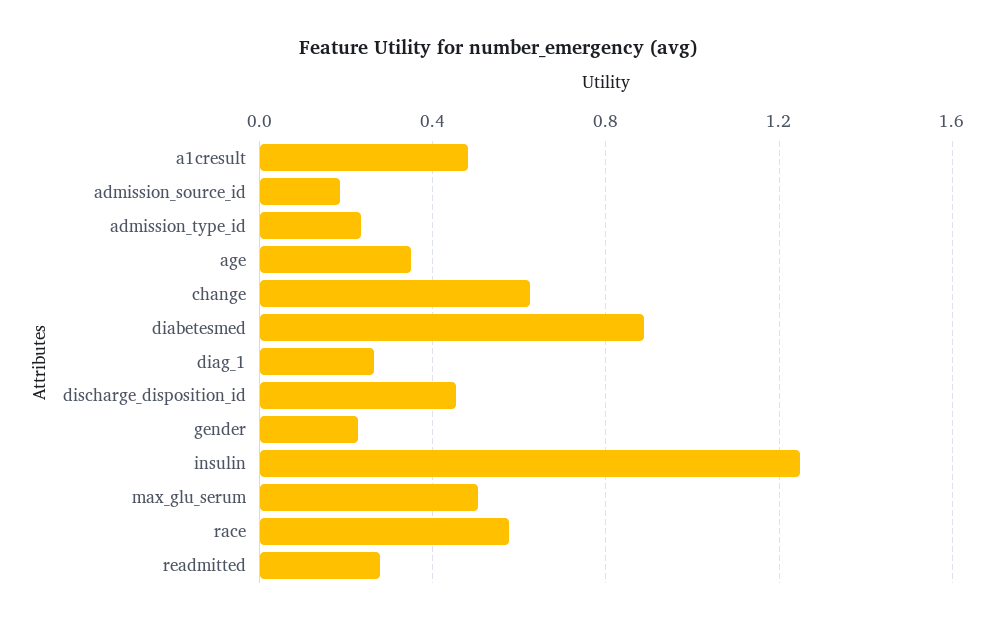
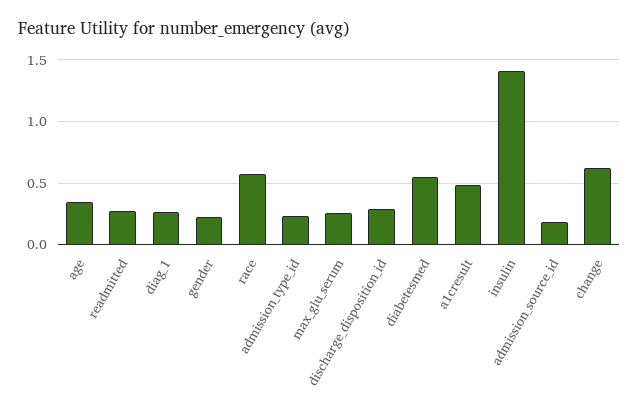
diabetesmed: 0.9 -> 0.55
discharge_disposition_id: 0.45 -> 0.3
insulin: 1.25 -> 1.4
max_glu_serum: 0.5 -> 0.25

